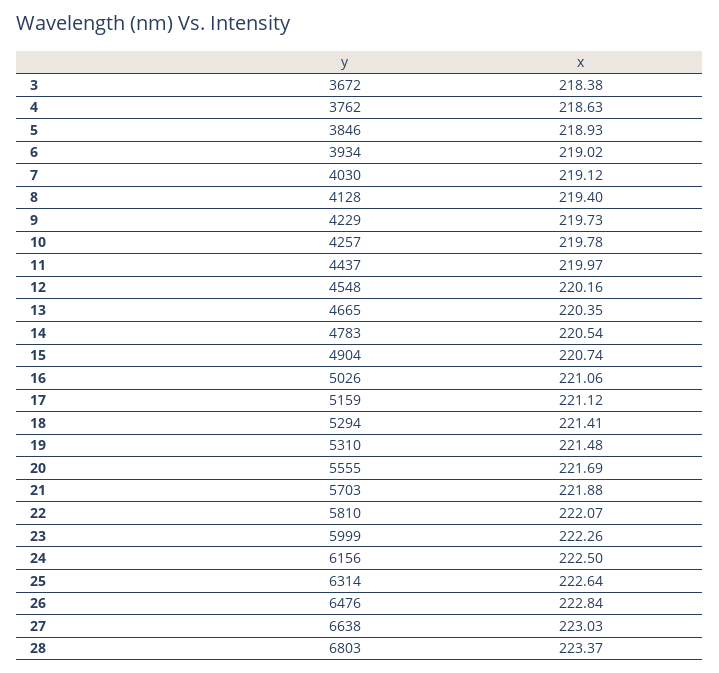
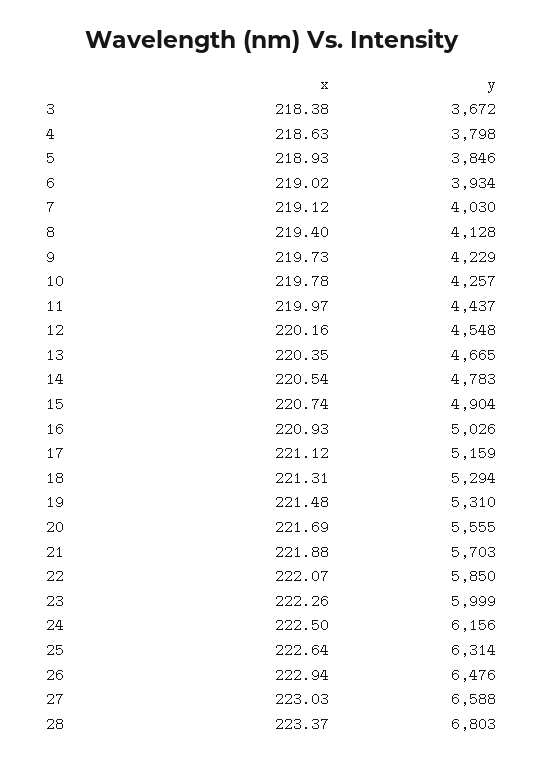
y, 4: 3762 -> 3798
x, 16: 221.06 -> 220.93
x, 18: 221.41 -> 221.31
y, 22: 5810 -> 5850
x, 26: 222.84 -> 222.94
y, 27: 6638 -> 6588

